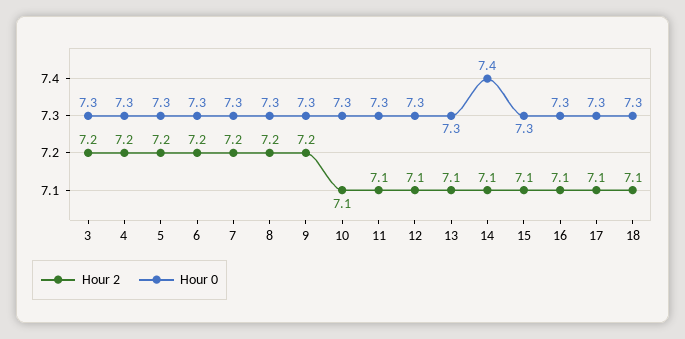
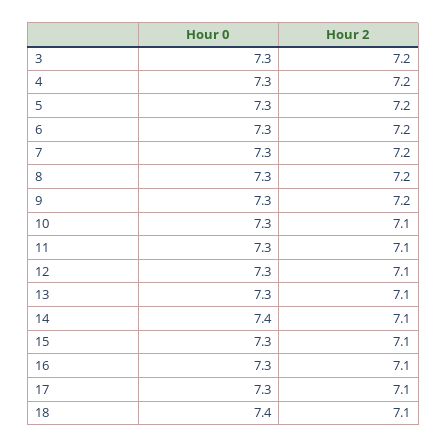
Hour 0, 18: 7.3 -> 7.4

